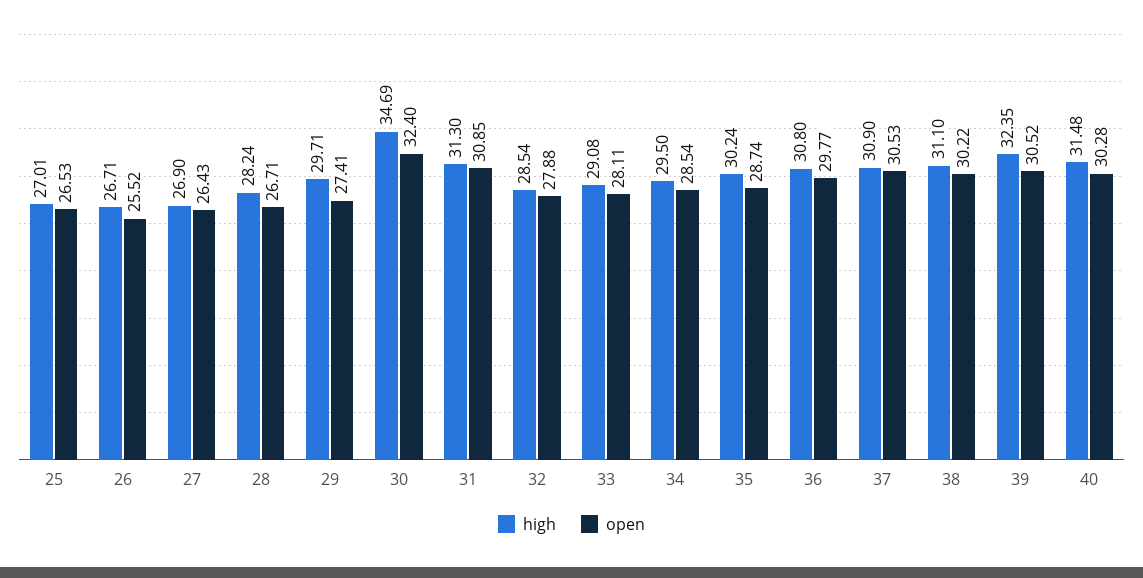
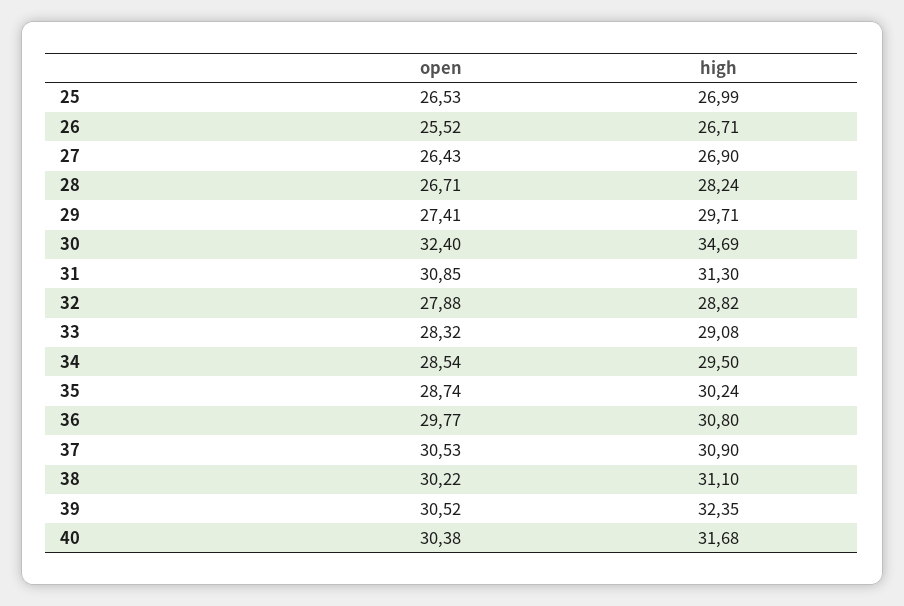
high, 25: 27.01 -> 26.99
high, 32: 28.54 -> 28.82
open, 33: 28.11 -> 28.32
high, 40: 31.48 -> 31.68
open, 40: 30.28 -> 30.38

